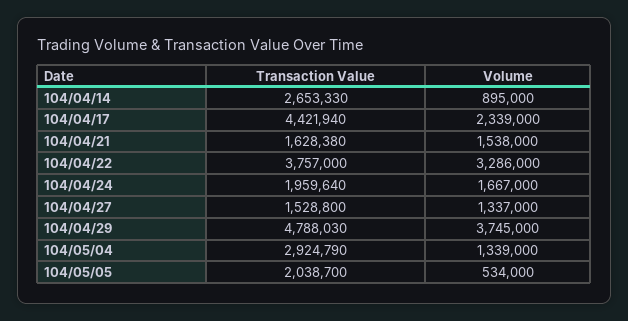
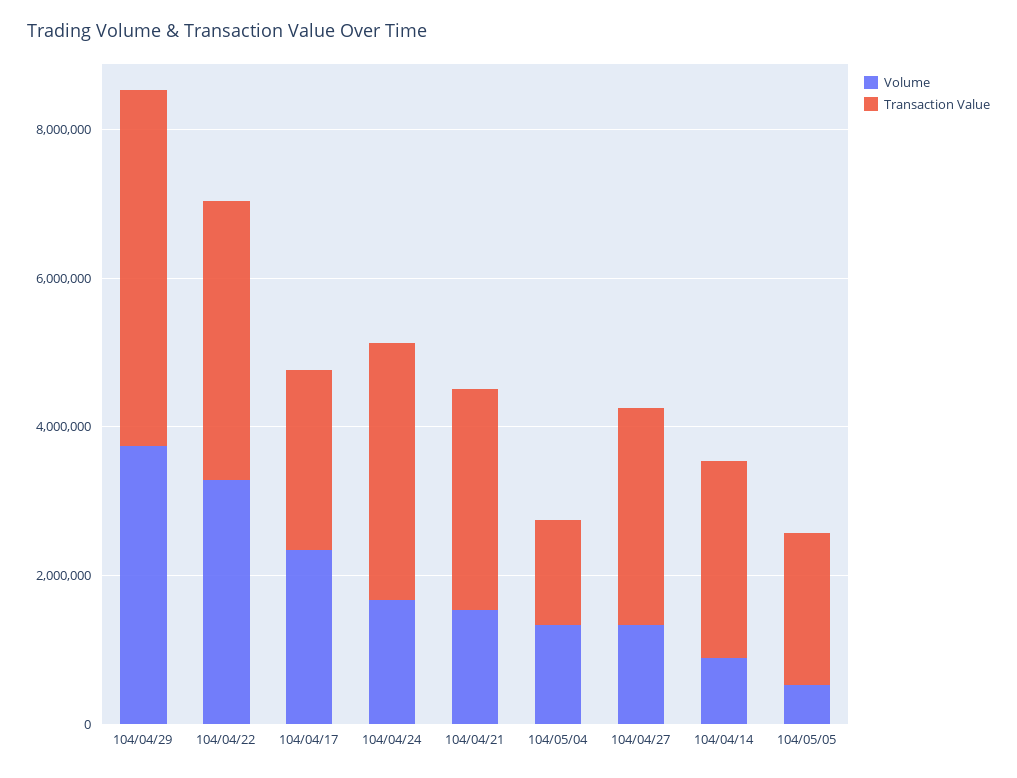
Transaction Value, 104/04/17: 4421940 -> 2500000
Transaction Value, 104/04/21: 1628380 -> 3000000
Transaction Value, 104/04/24: 1959640 -> 3500000
Transaction Value, 104/04/27: 1528800 -> 3000000
Transaction Value, 104/05/04: 2924790 -> 1500000

